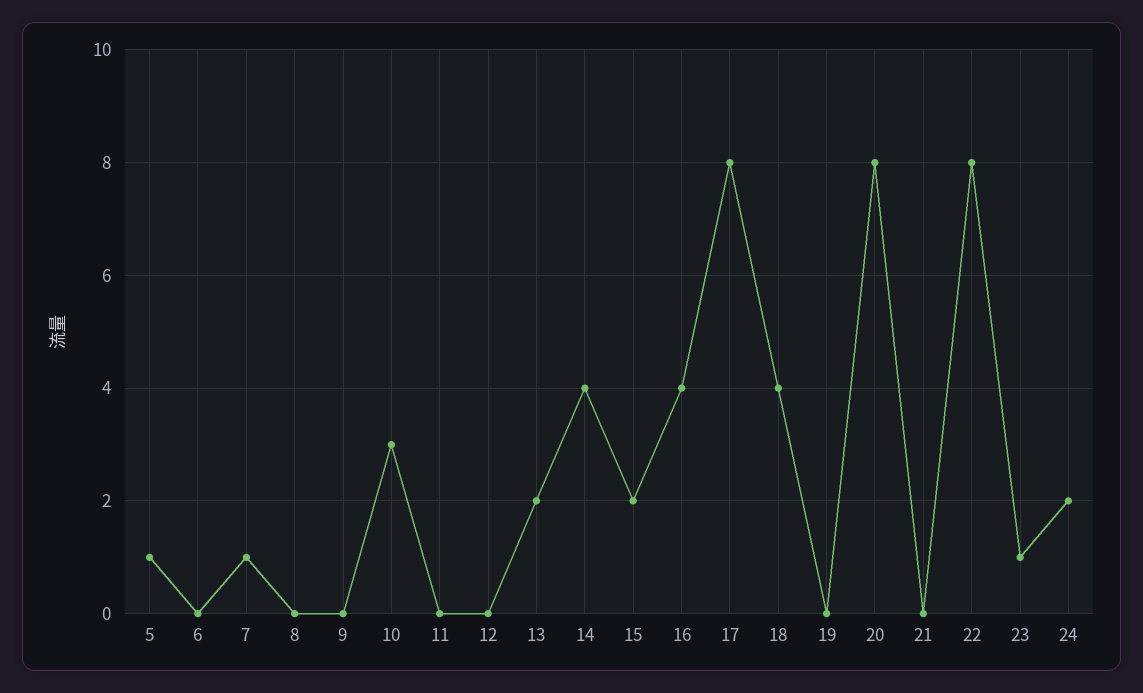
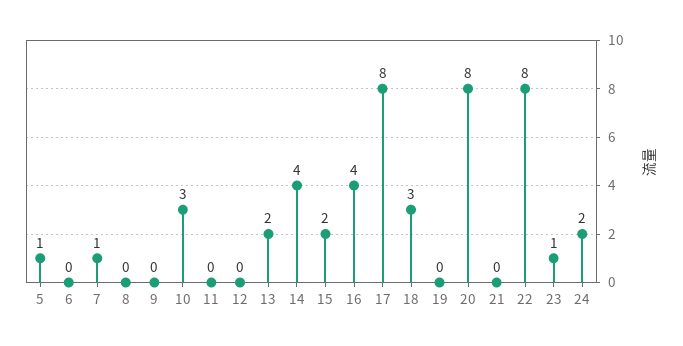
18: 4 -> 3

